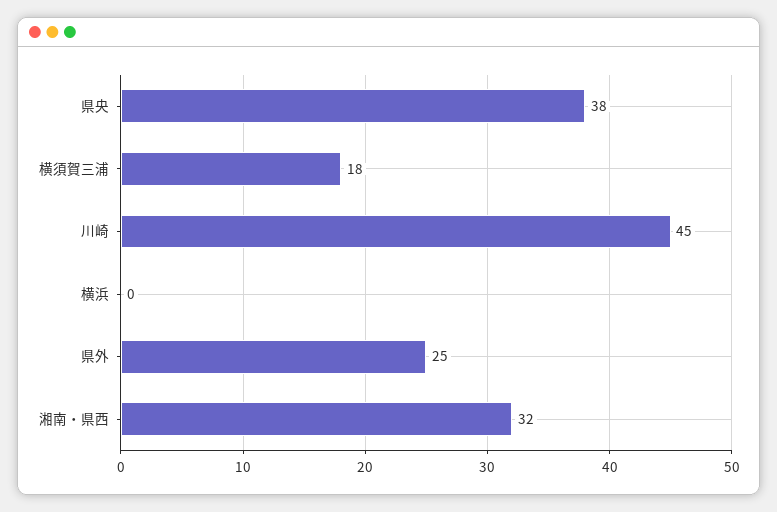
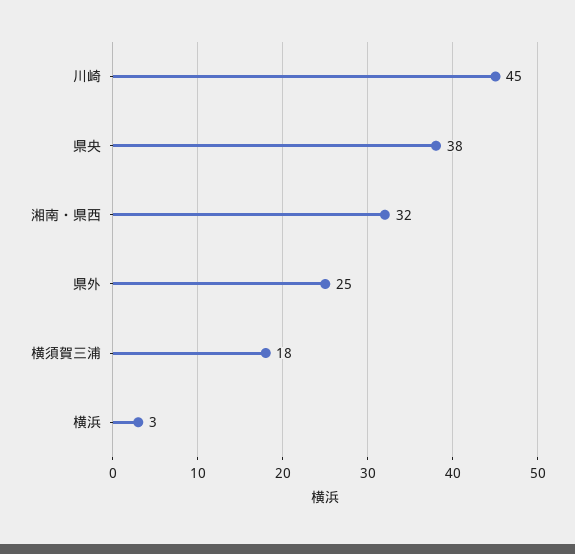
横浜: 0 -> 3

